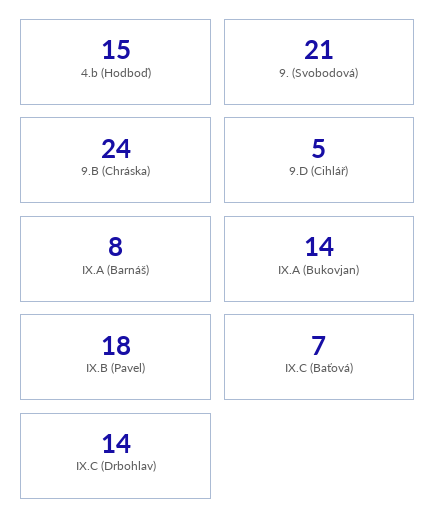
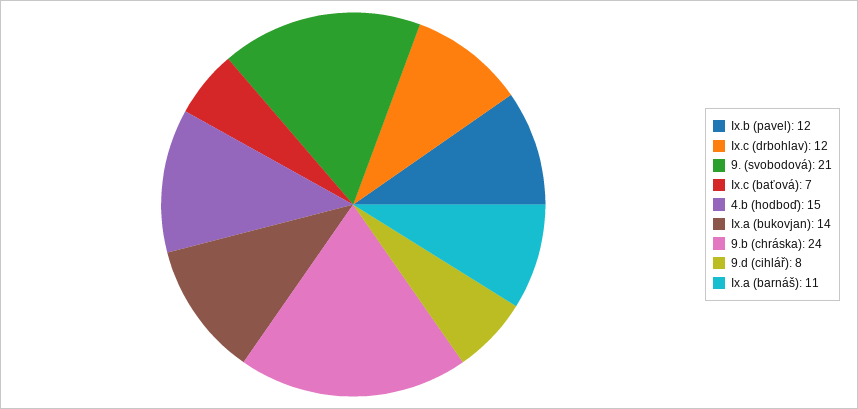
9.D (Cihlář): 5 -> 8
IX.A (Barnáš): 8 -> 11
IX.B (Pavel): 18 -> 12
IX.C (Drbohlav): 14 -> 12

